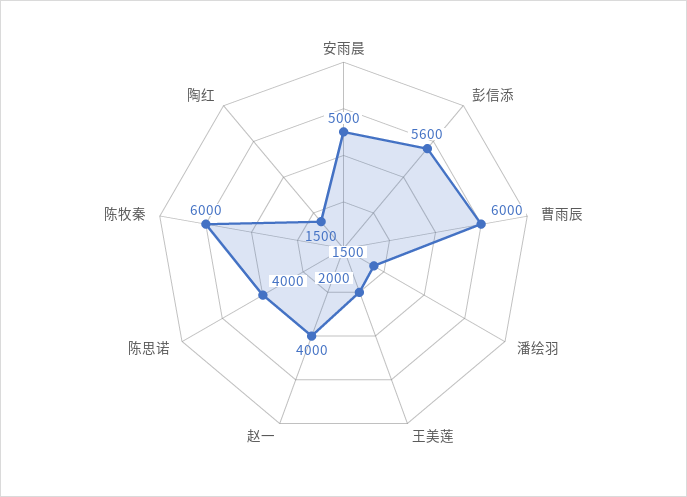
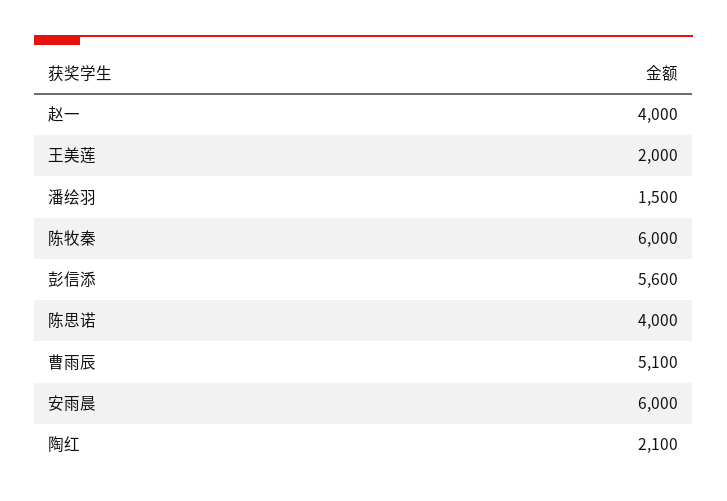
安雨晨: 5000 -> 6000
曹雨辰: 6000 -> 5100
陶红: 1500 -> 2100

